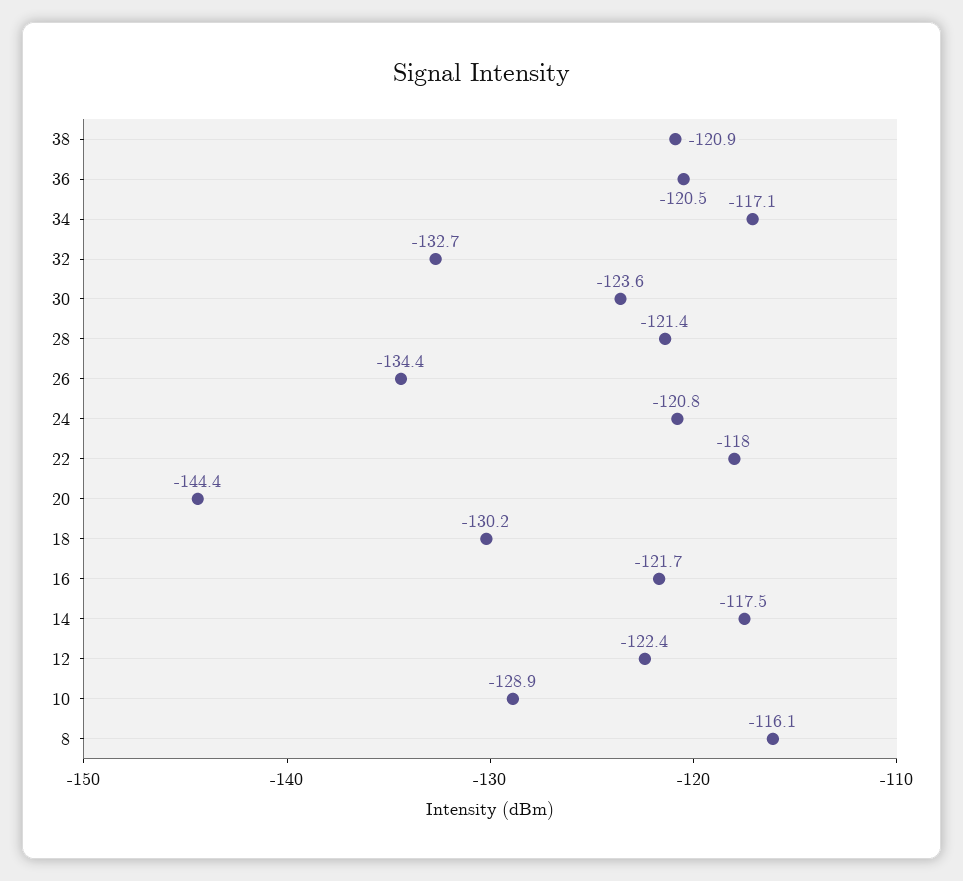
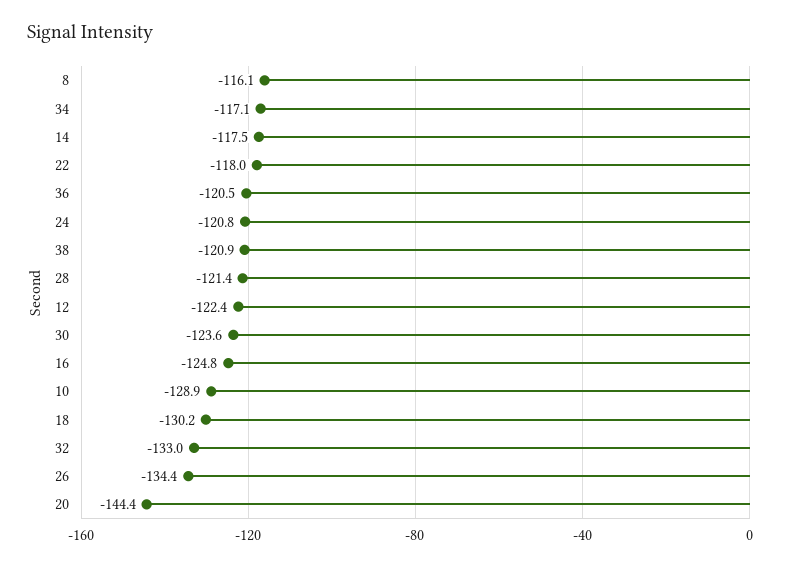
32: -132.7 -> -133
16: -121.7 -> -124.8

